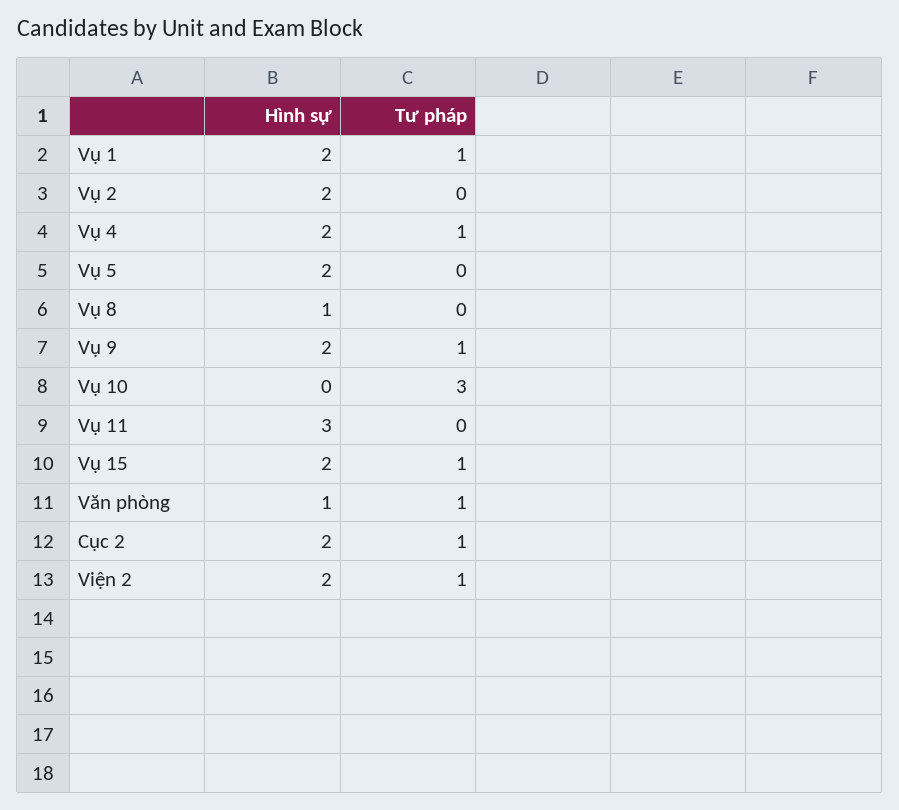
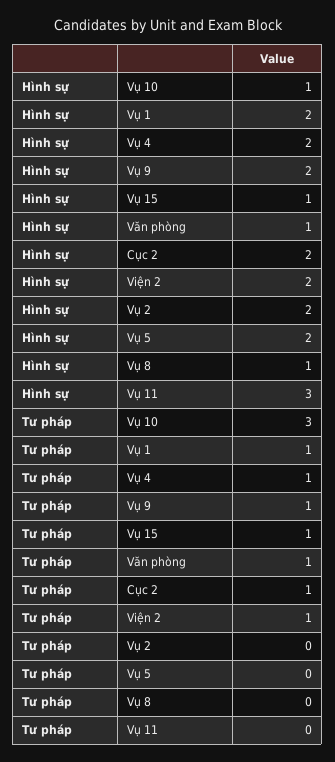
Hình sự, Vụ 10: 0 -> 1
Hình sự, Vụ 15: 2 -> 1

